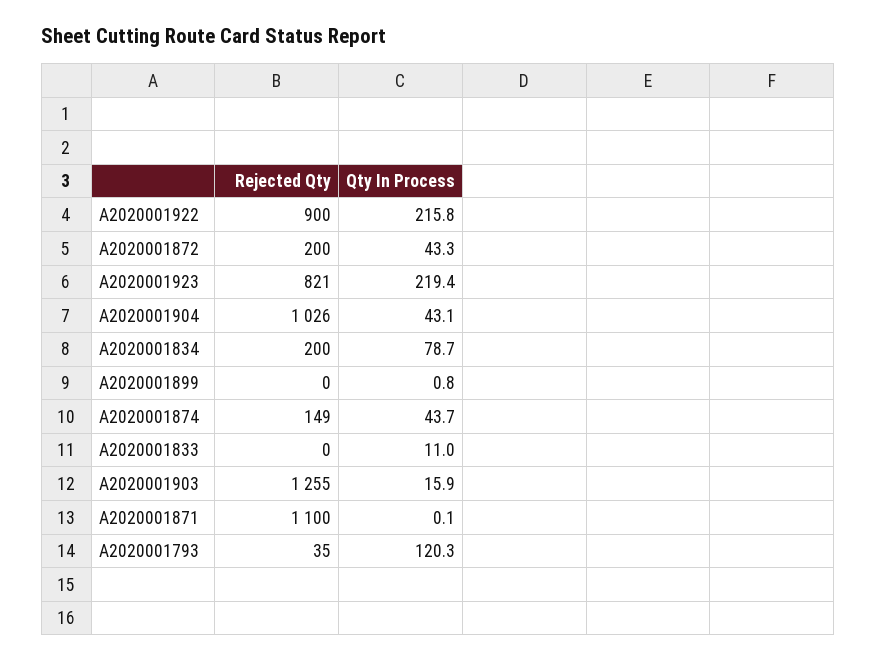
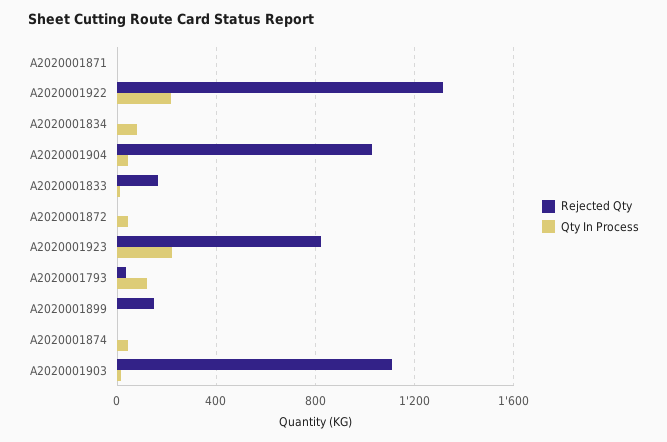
Rejected Qty, A2020001922: 900 -> 1300
Rejected Qty, A2020001872: 200 -> 0
Rejected Qty, A2020001834: 200 -> 0
Rejected Qty, A2020001899: 0 -> 150
Rejected Qty, A2020001874: 149 -> 0
Rejected Qty, A2020001833: 0 -> 150
Rejected Qty, A2020001903: 1255 -> 1100
Rejected Qty, A2020001871: 1100 -> 0

